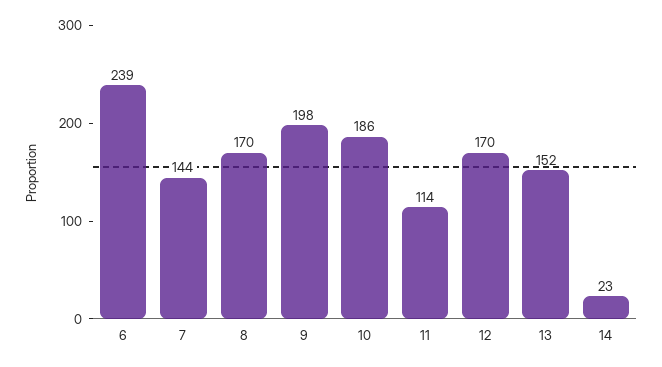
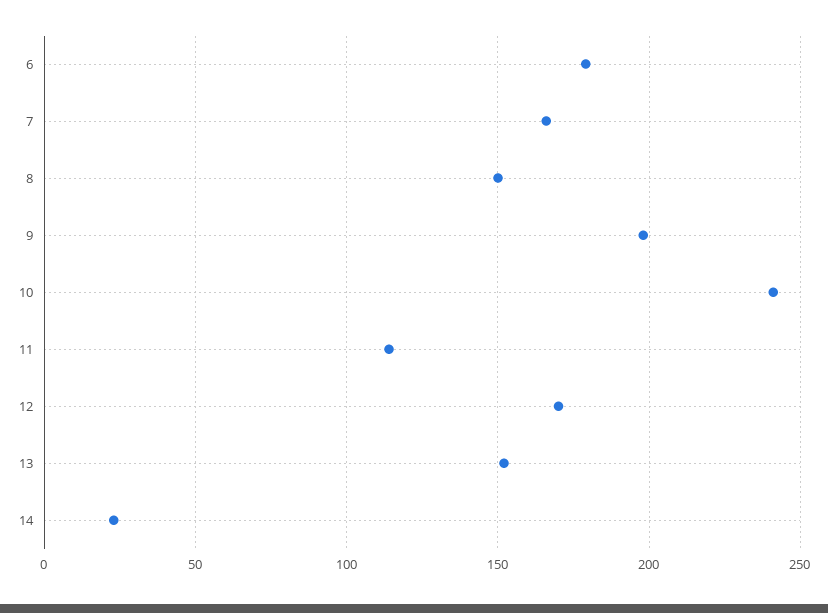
6: 239 -> 180
7: 144 -> 165
8: 170 -> 150
10: 186 -> 240

